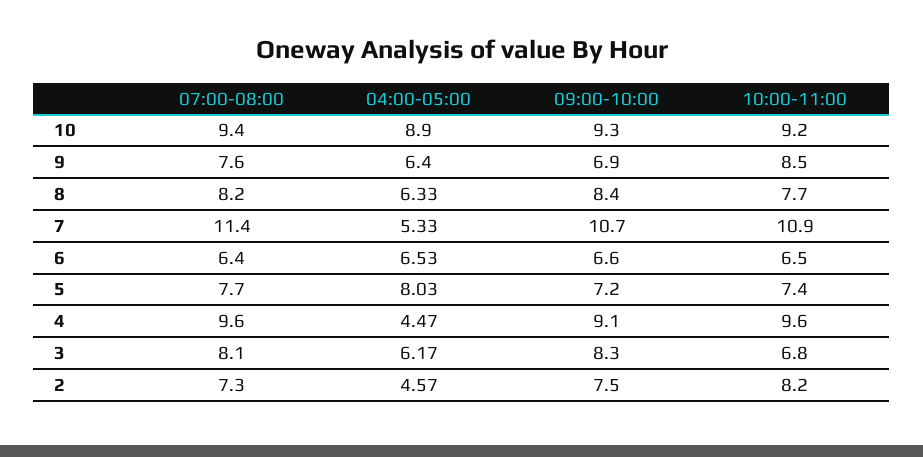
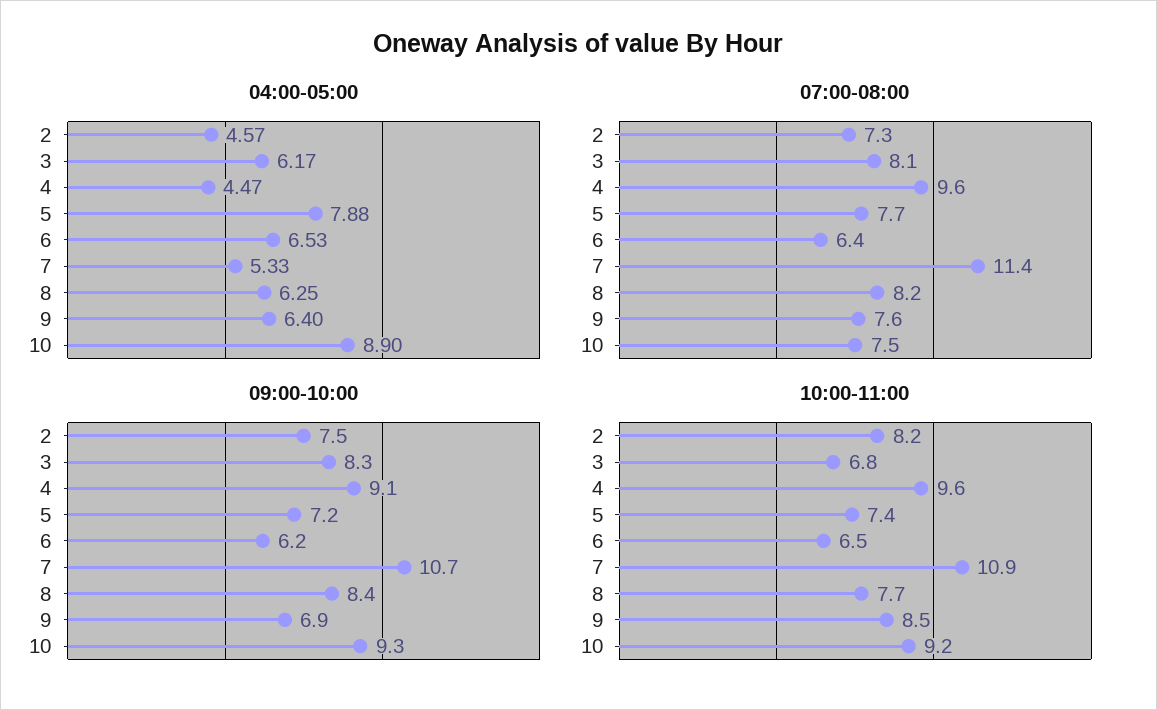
07:00-08:00, 10: 9.4 -> 7.5
04:00-05:00, 8: 6.33 -> 6.25
09:00-10:00, 6: 6.6 -> 6.2
04:00-05:00, 5: 8.03 -> 7.88

